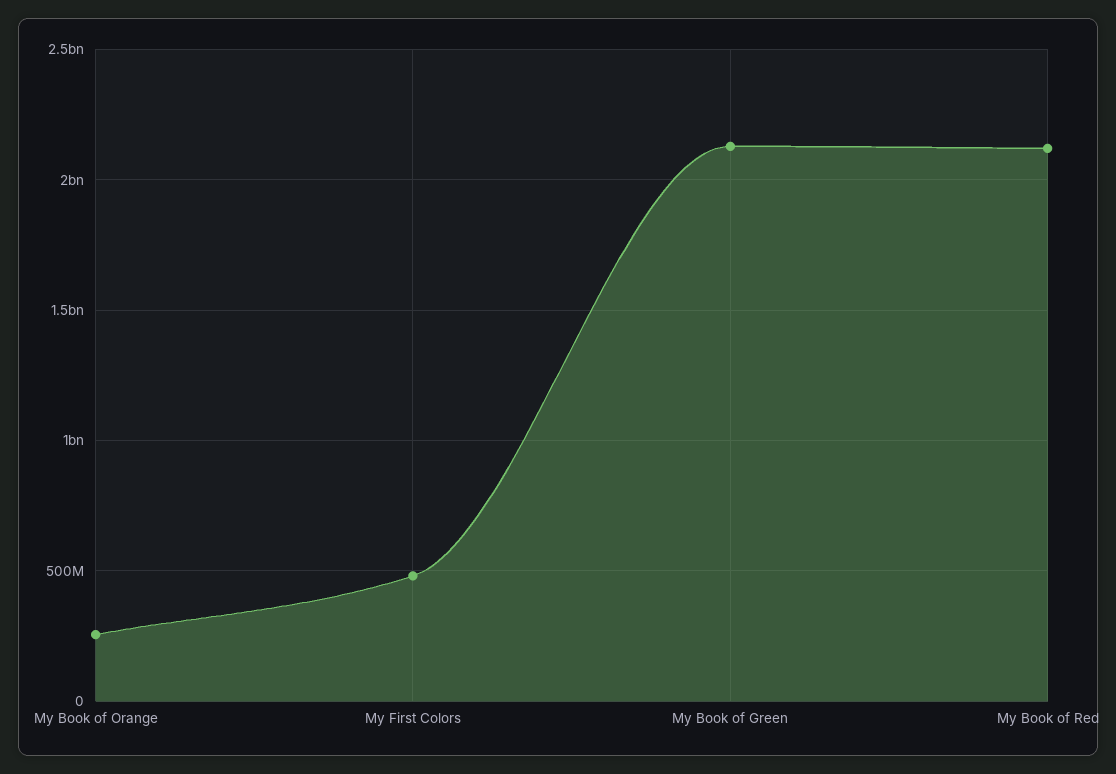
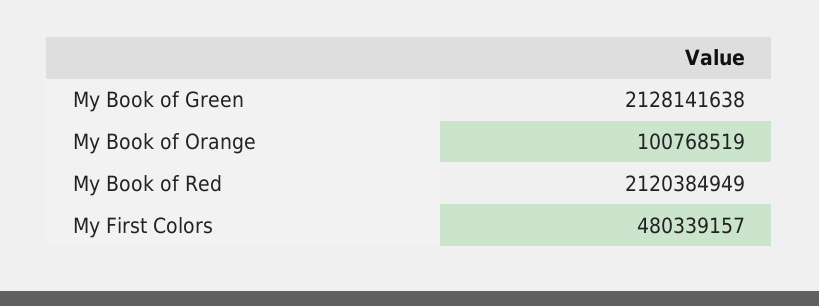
My Book of Orange: 250000000 -> 100768519

